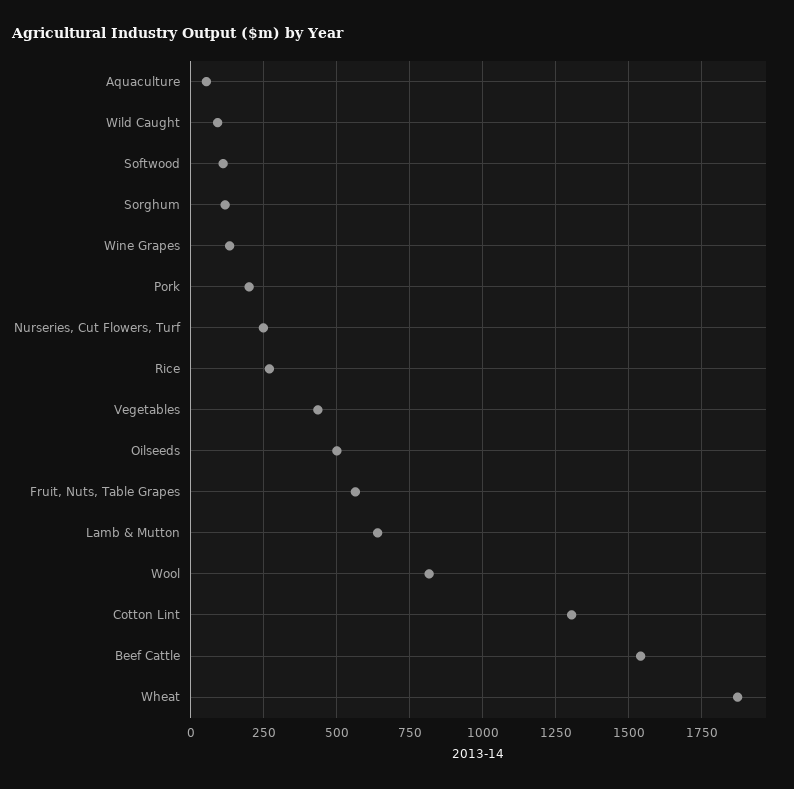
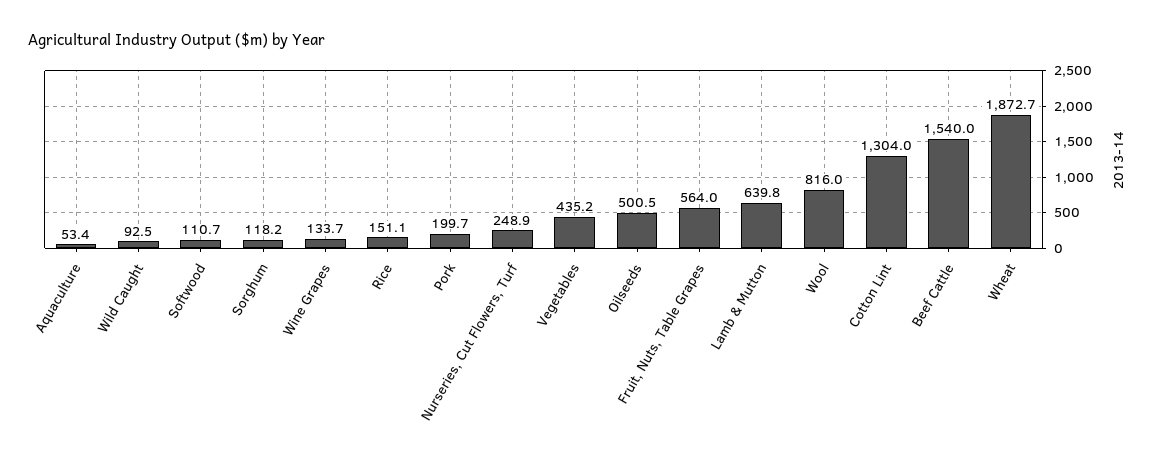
Rice: 275 -> 151.1

